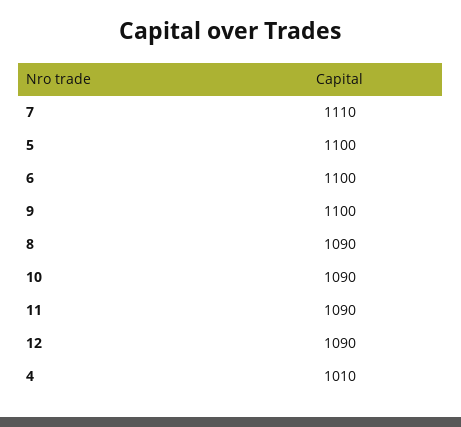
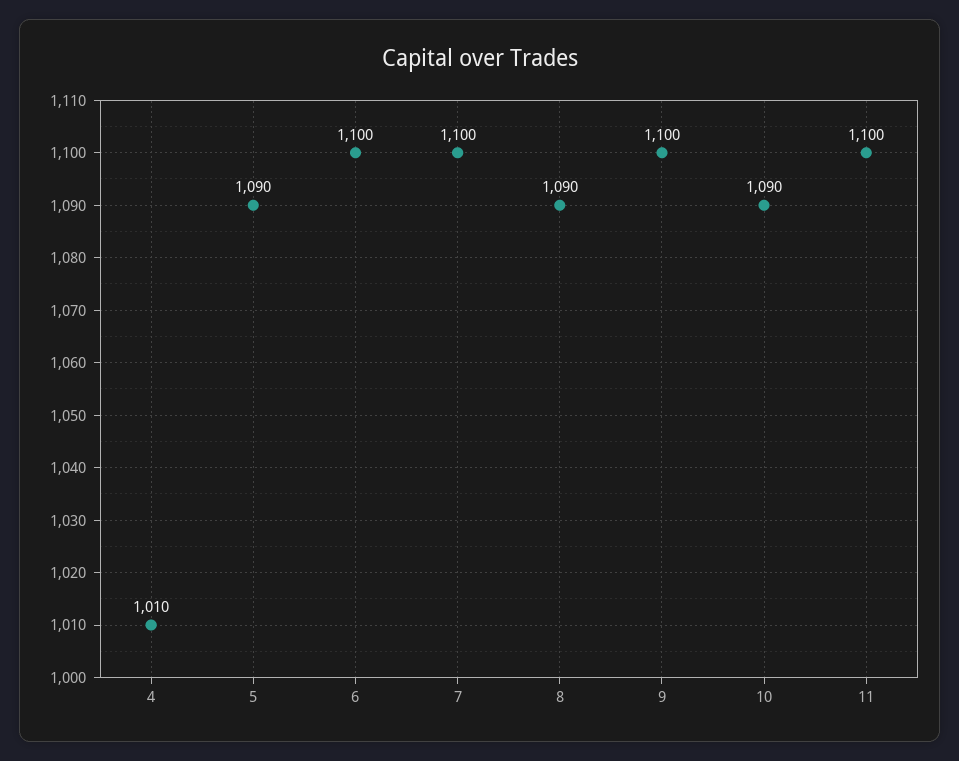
7: 1110 -> 1100
5: 1100 -> 1090
11: 1090 -> 1100
12: 1090 -> none

